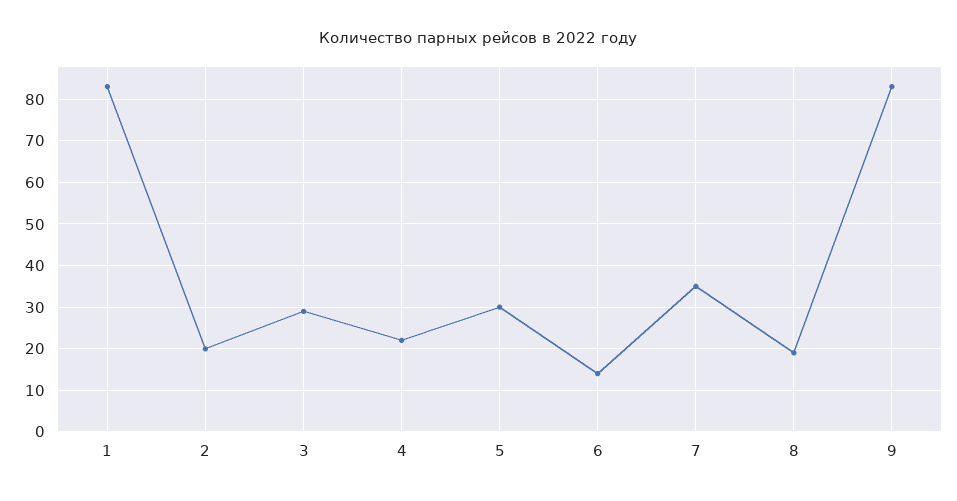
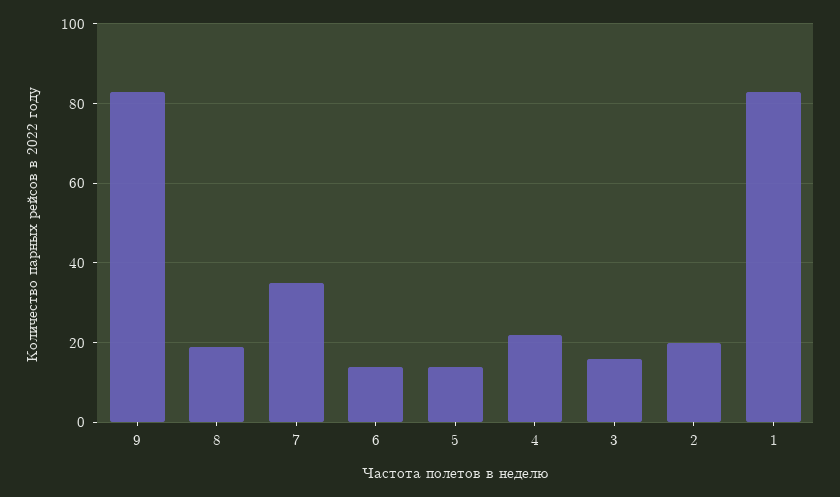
3: 30 -> 15
5: 30 -> 15

